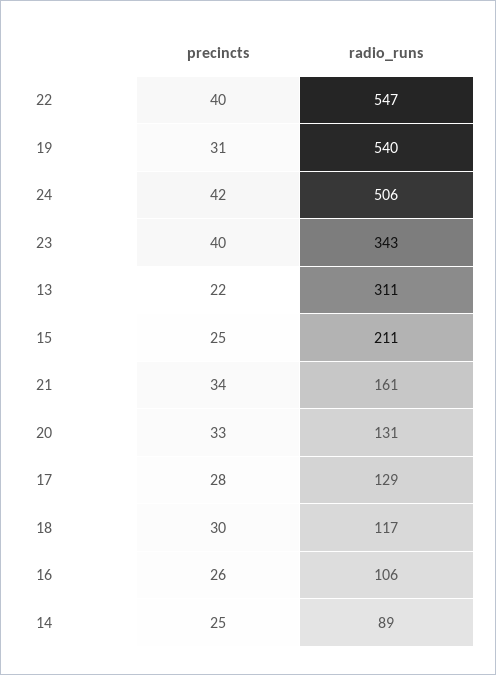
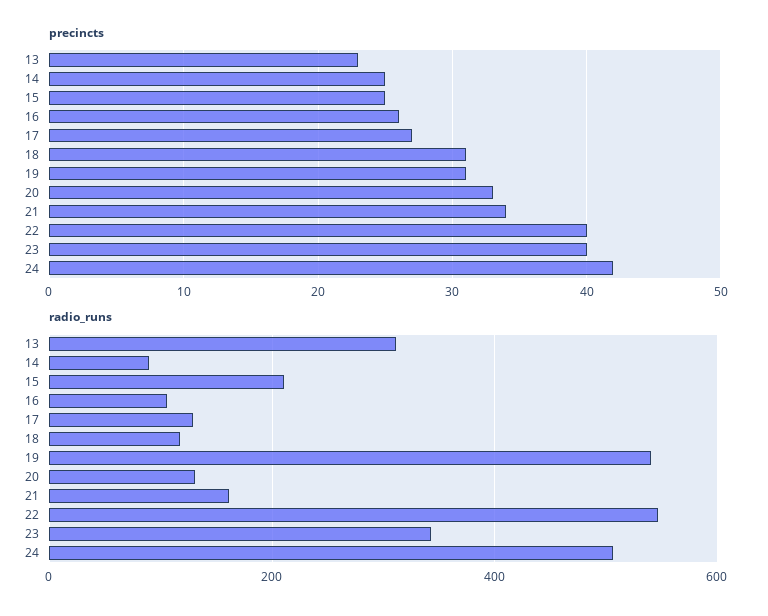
precincts, 13: 22 -> 23
precincts, 17: 28 -> 27
precincts, 18: 30 -> 31

